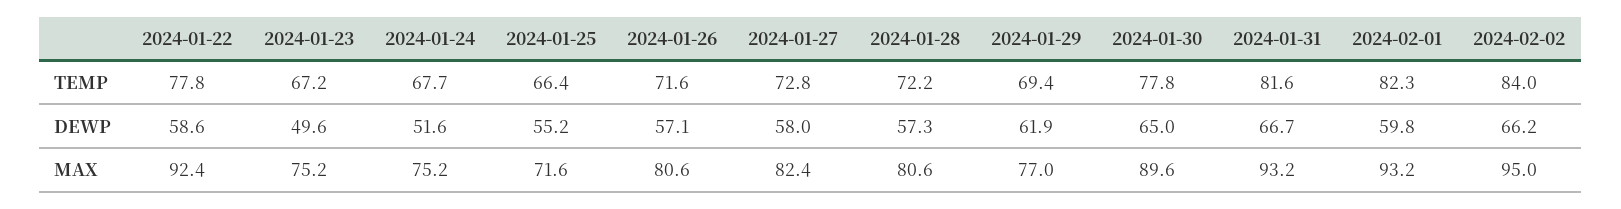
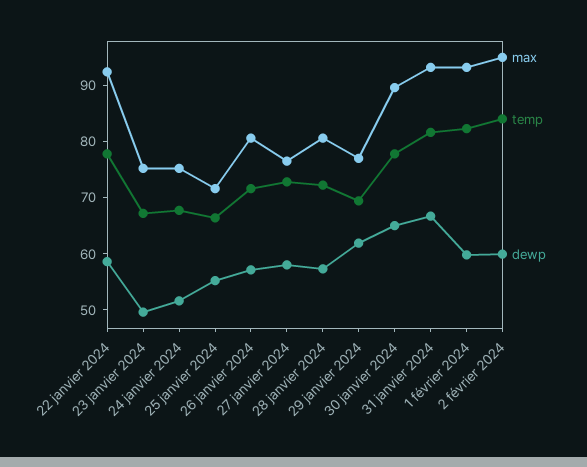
DEWP, 2024-02-02: 66.2 -> 60
MAX, 2024-01-27: 82.4 -> 76

